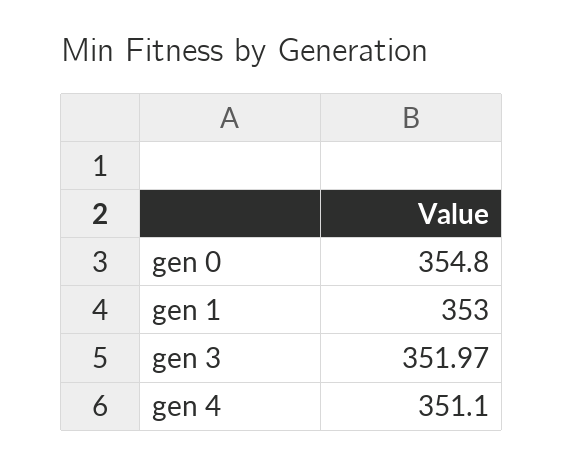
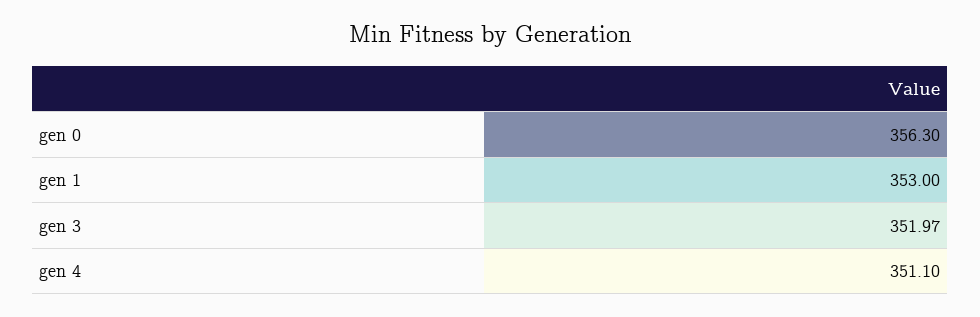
gen 0: 354.8 -> 356.3

